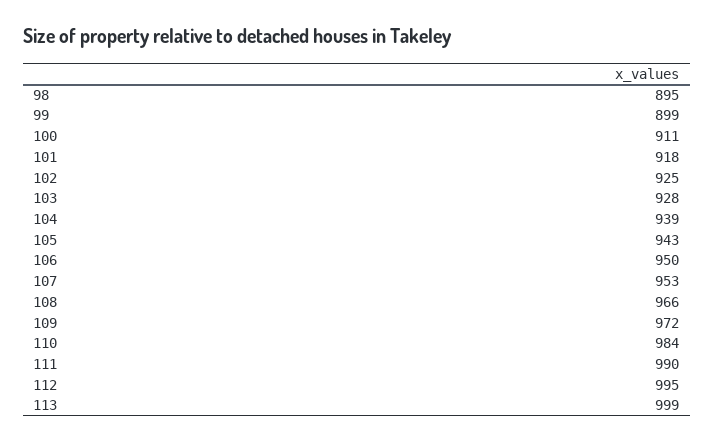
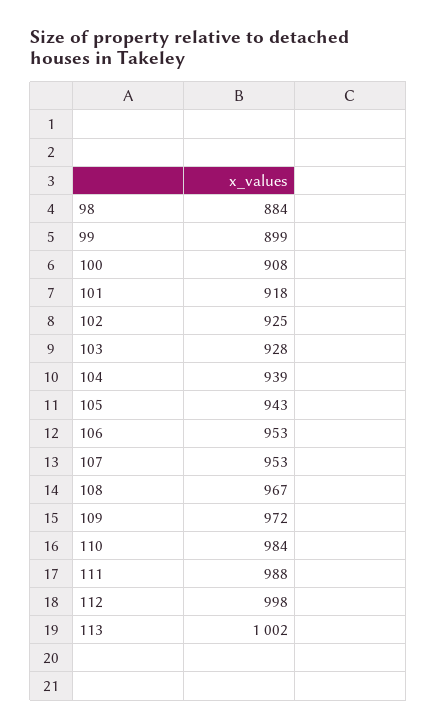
98: 895 -> 884
100: 911 -> 908
106: 950 -> 953
108: 966 -> 967
111: 990 -> 988
112: 995 -> 998
113: 999 -> 1002

